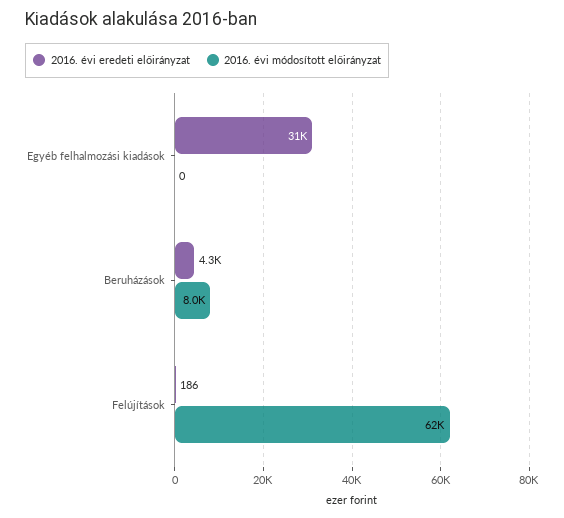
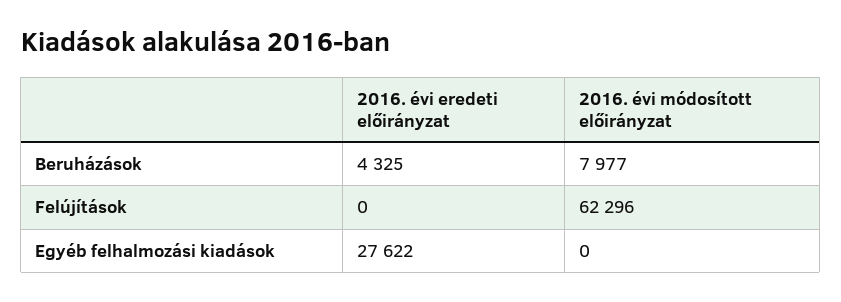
2016. évi eredeti előirányzat, Egyéb felhalmozási kiadások: 31000 -> 27622
2016. évi eredeti előirányzat, Felújítások: 186 -> 0

